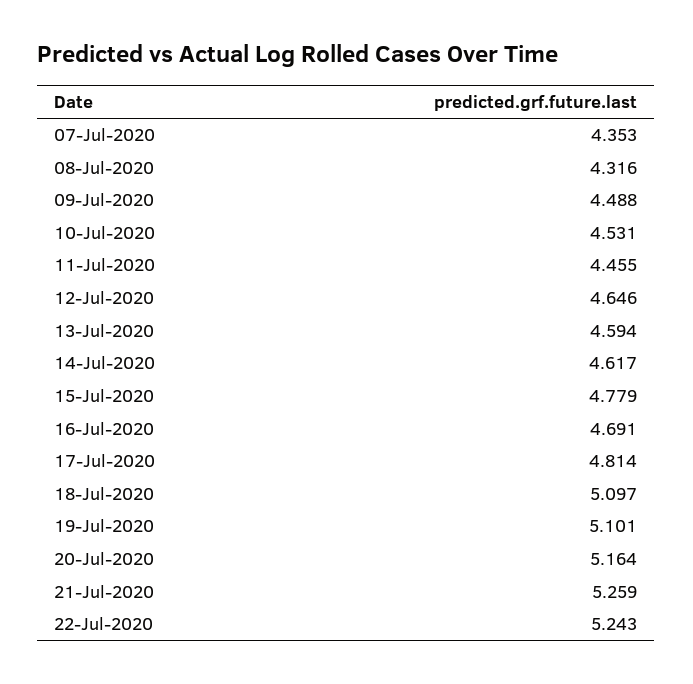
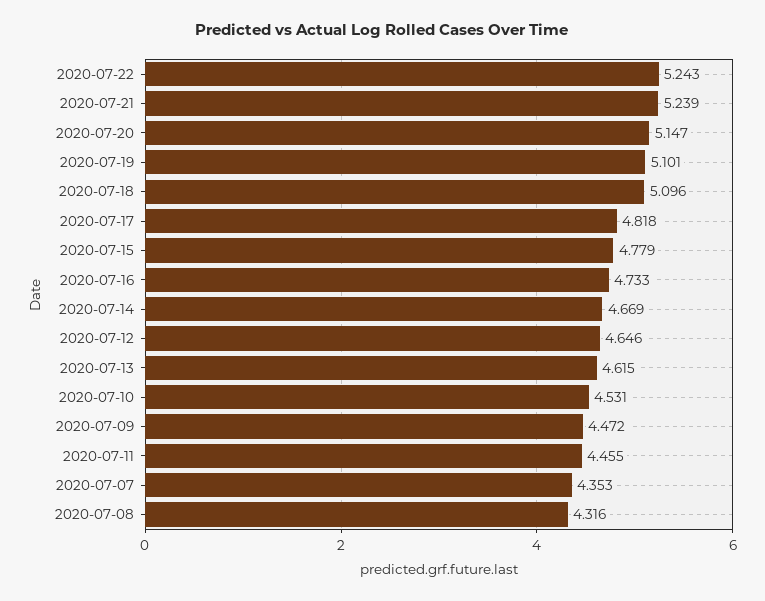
09-Jul-2020: 4.488 -> 4.472
13-Jul-2020: 4.594 -> 4.615
14-Jul-2020: 4.617 -> 4.669
16-Jul-2020: 4.691 -> 4.733
17-Jul-2020: 4.814 -> 4.818
18-Jul-2020: 5.097 -> 5.096
20-Jul-2020: 5.164 -> 5.147
21-Jul-2020: 5.259 -> 5.239

